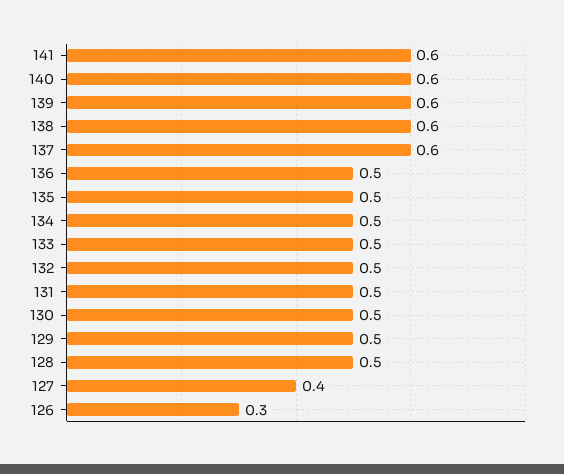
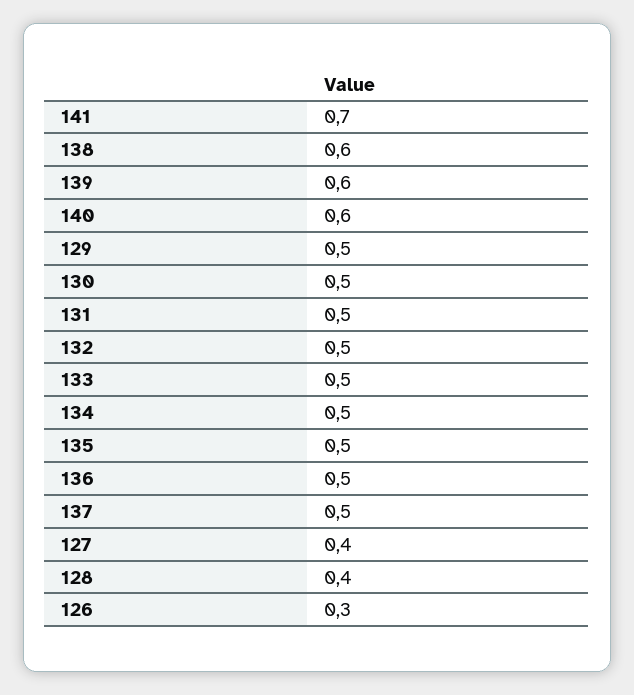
141: 0.6 -> 0.7
137: 0.6 -> 0.5
128: 0.5 -> 0.4

